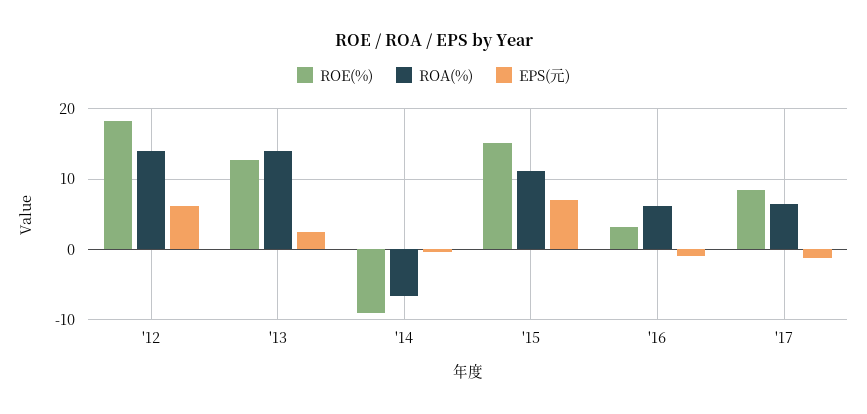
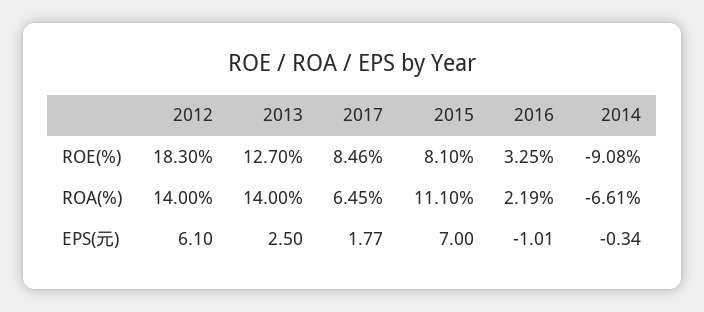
ROE(%), '15: 15 -> 8.1
ROA(%), '16: 6 -> 2.19
EPS(元), '17: -1 -> 1.77

